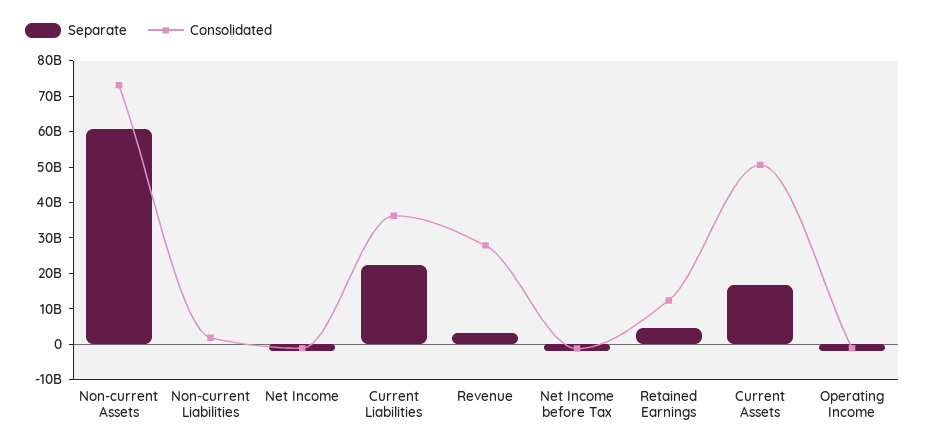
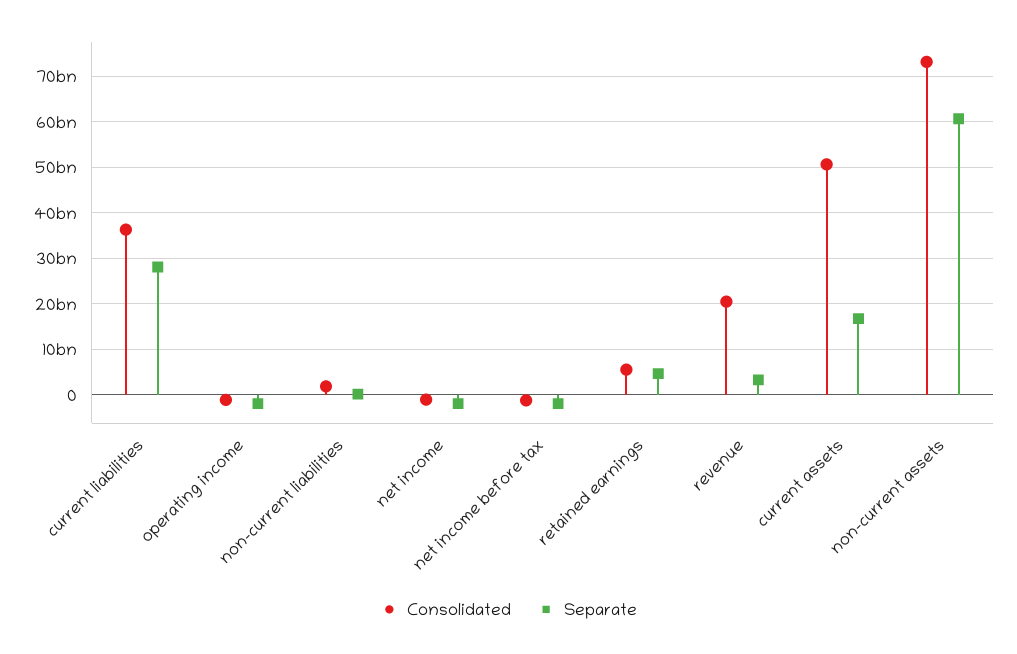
Separate, Current Liabilities: 22500000000 -> 28000000000
Consolidated, Revenue: 27500000000 -> 20000000000
Consolidated, Retained Earnings: 12500000000 -> 6000000000

